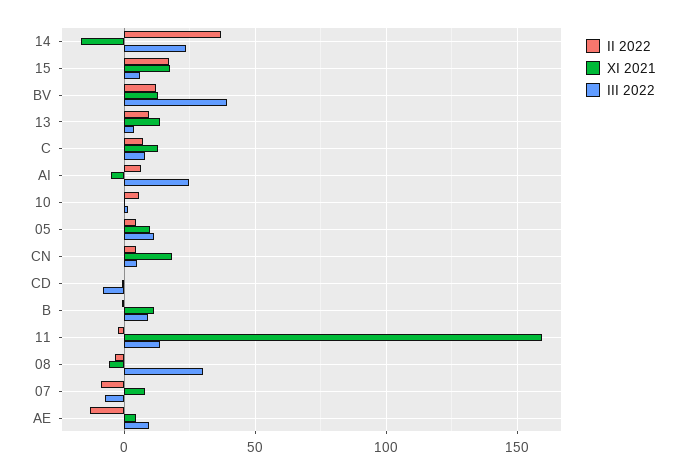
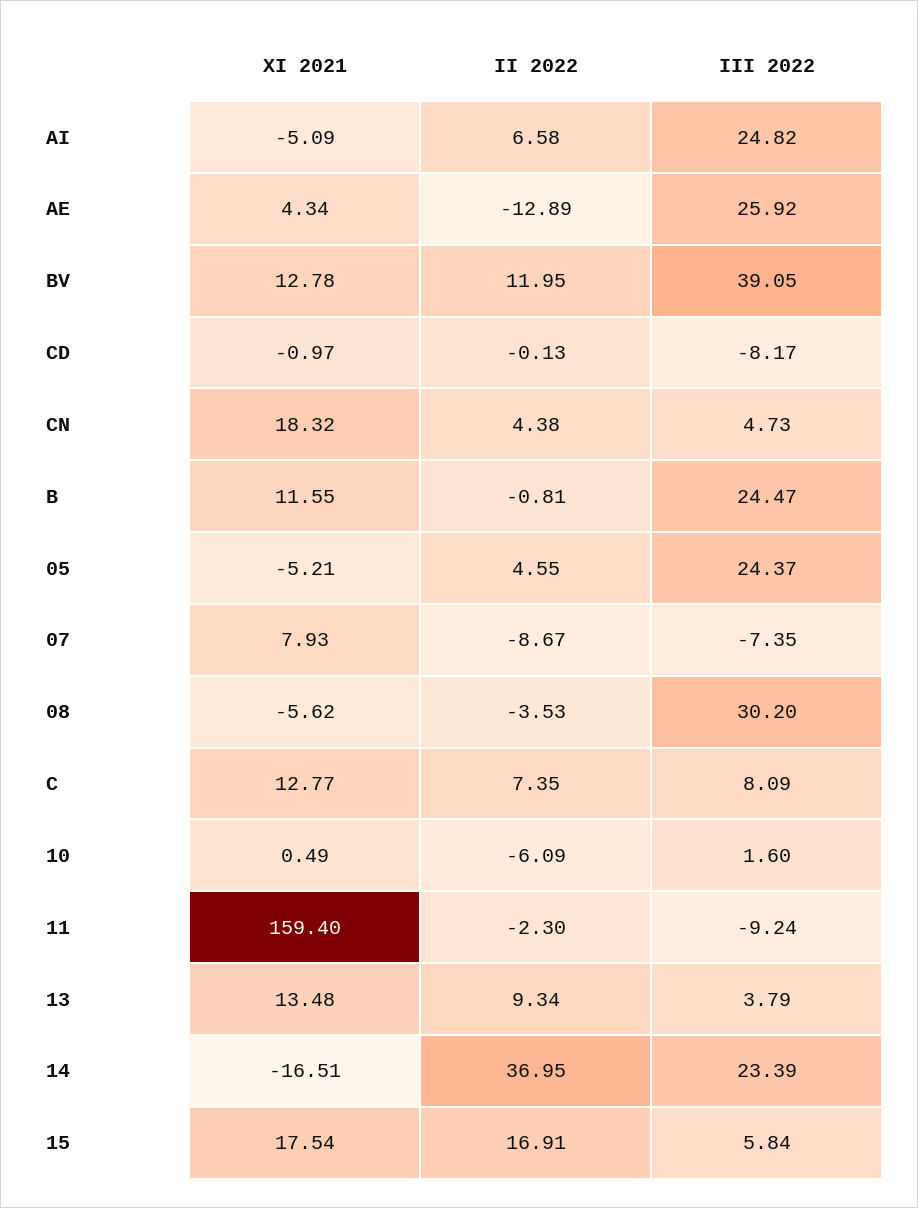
II 2022, 10: 5 -> -6.09
XI 2021, 05: 10 -> -5.21
III 2022, 05: 10 -> 24.37
III 2022, B: 10 -> 24.47
III 2022, 11: 15 -> -9.24
III 2022, AE: 10 -> 25.92

